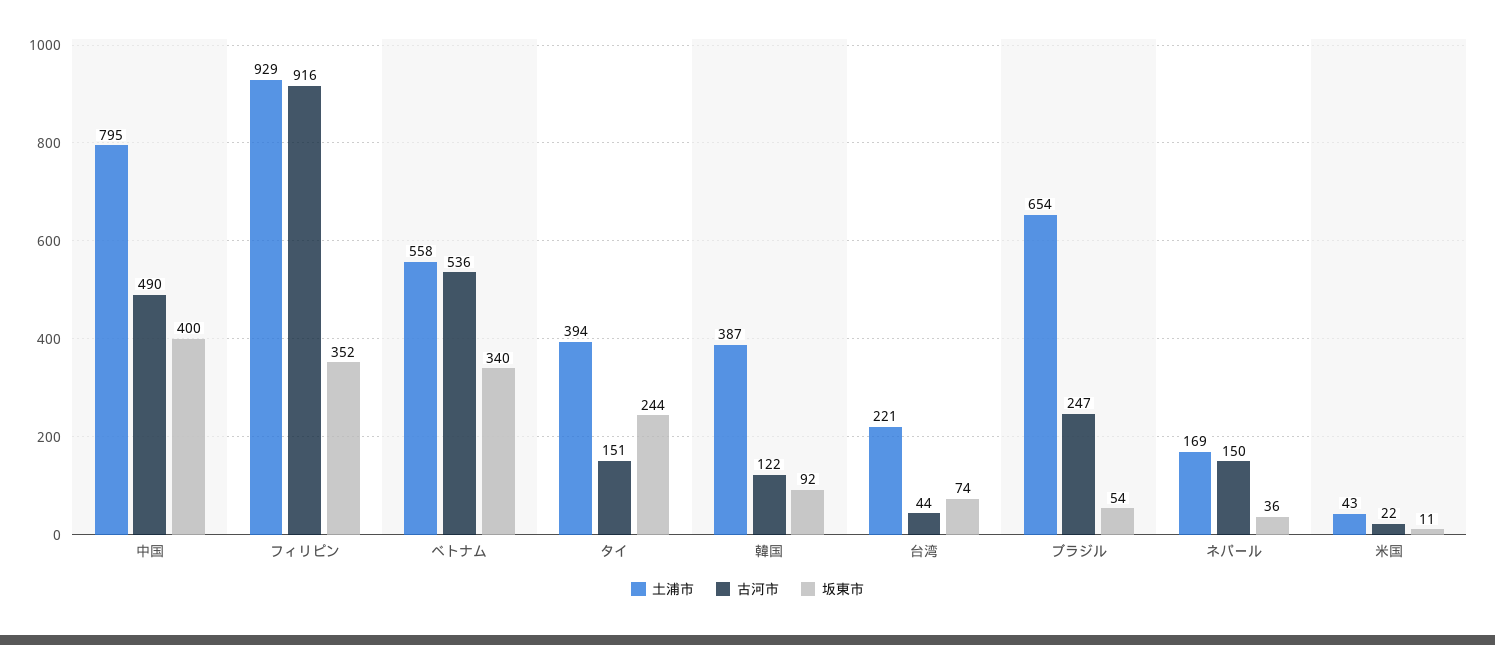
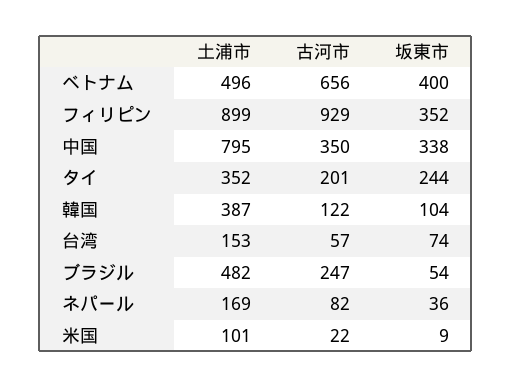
古河市, 中国: 490 -> 350
坂東市, 中国: 400 -> 338
土浦市, フィリピン: 929 -> 899
古河市, フィリピン: 916 -> 929
土浦市, ベトナム: 558 -> 496
古河市, ベトナム: 536 -> 656
坂東市, ベトナム: 340 -> 400
土浦市, タイ: 394 -> 352
古河市, タイ: 151 -> 201
坂東市, 韓国: 92 -> 104
土浦市, 台湾: 221 -> 153
古河市, 台湾: 44 -> 57
土浦市, ブラジル: 654 -> 482
古河市, ネパール: 150 -> 82
土浦市, 米国: 43 -> 101
坂東市, 米国: 11 -> 9

